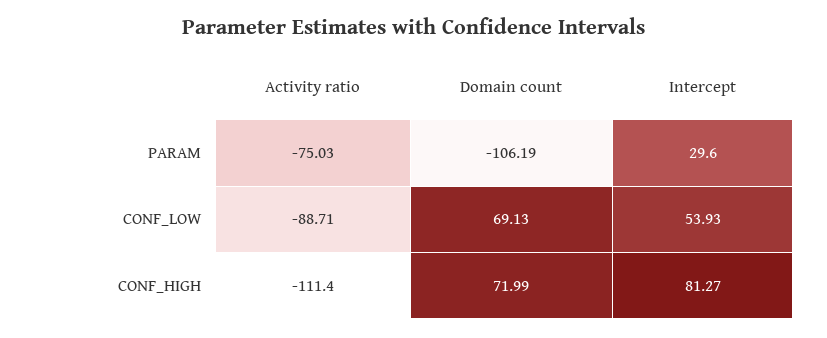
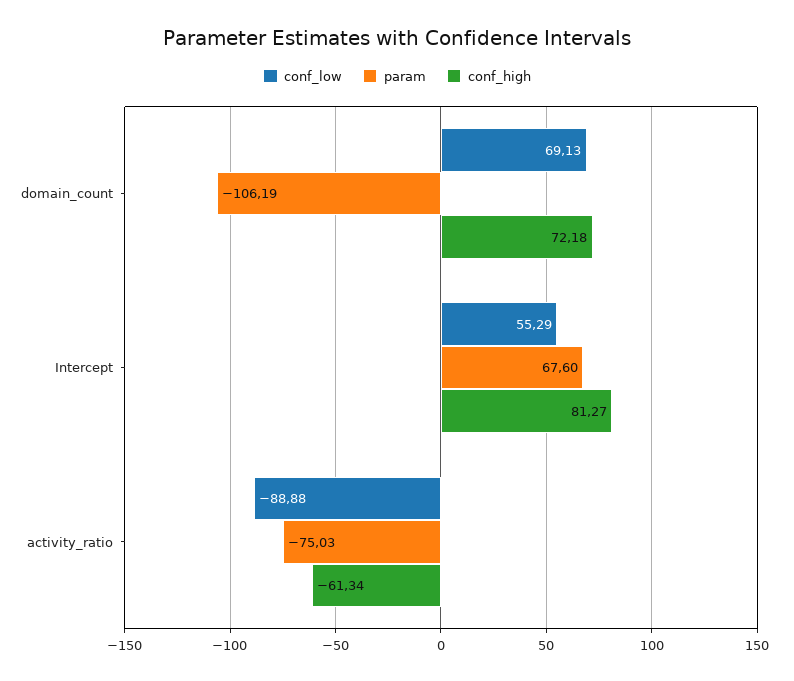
PARAM, Intercept: 29.6 -> 67.6
CONF_LOW, Activity ratio: -88.71 -> -88.88
CONF_LOW, Intercept: 53.93 -> 55.29
CONF_HIGH, Activity ratio: -111.4 -> -61.34
CONF_HIGH, Domain count: 71.99 -> 72.18

